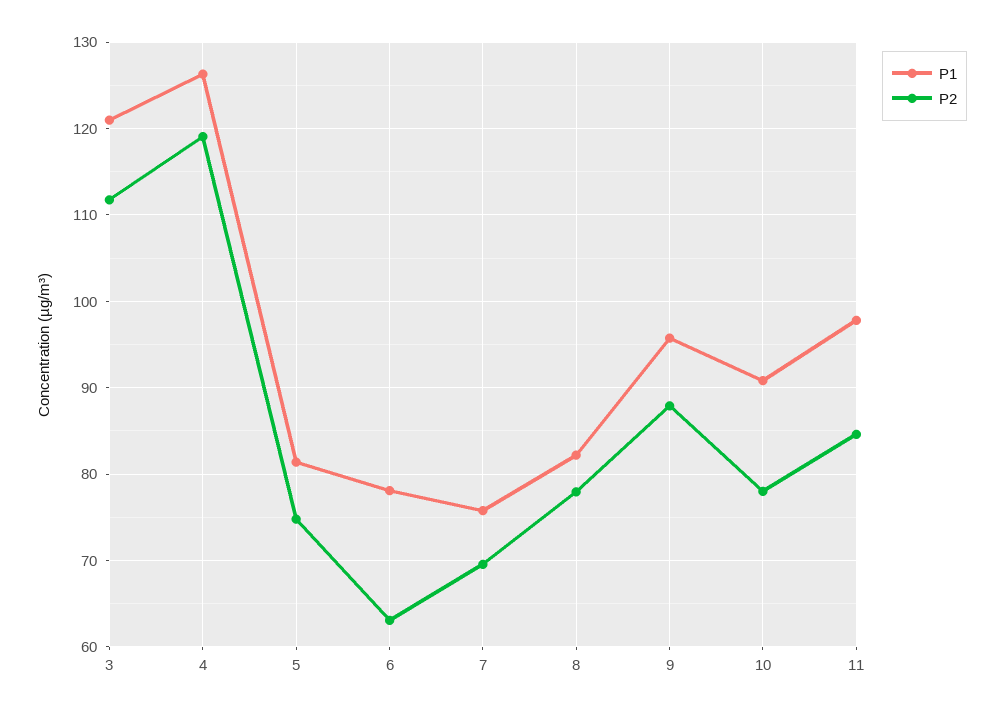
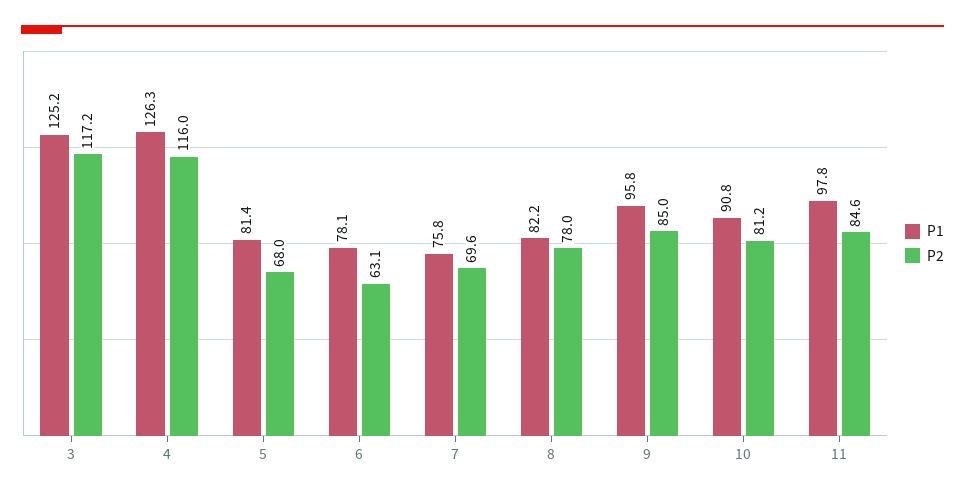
P1, 3: 121 -> 125.2
P2, 3: 112 -> 117.2
P2, 4: 119 -> 116
P2, 5: 75 -> 68
P2, 9: 88 -> 85
P2, 10: 78 -> 81.2

